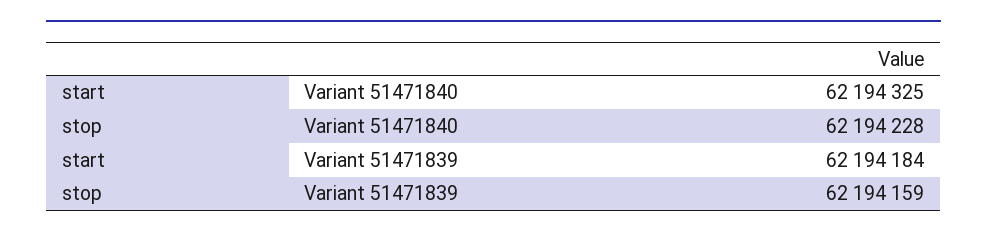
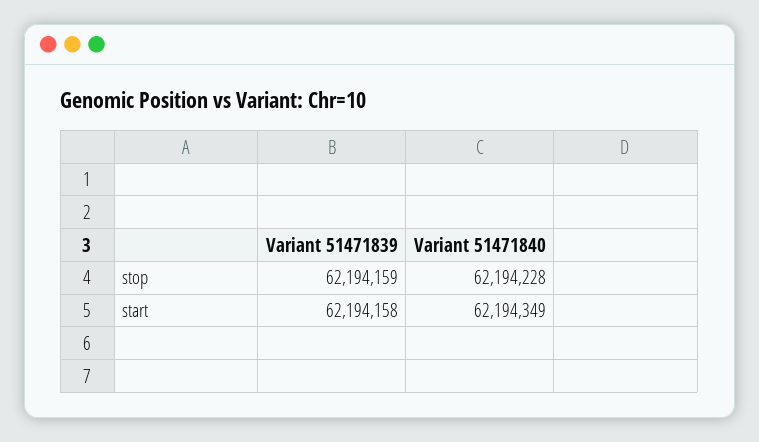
start, Variant 51471840: 62194325 -> 62194349
start, Variant 51471839: 62194184 -> 62194158

